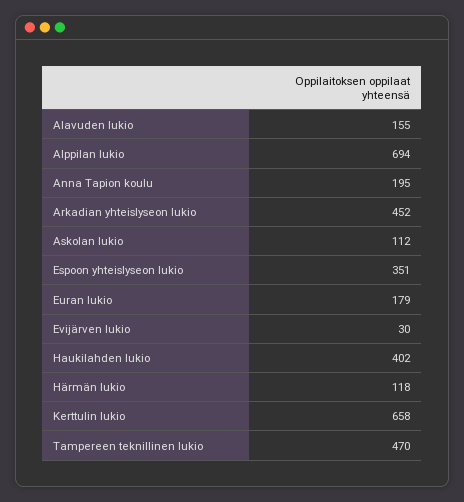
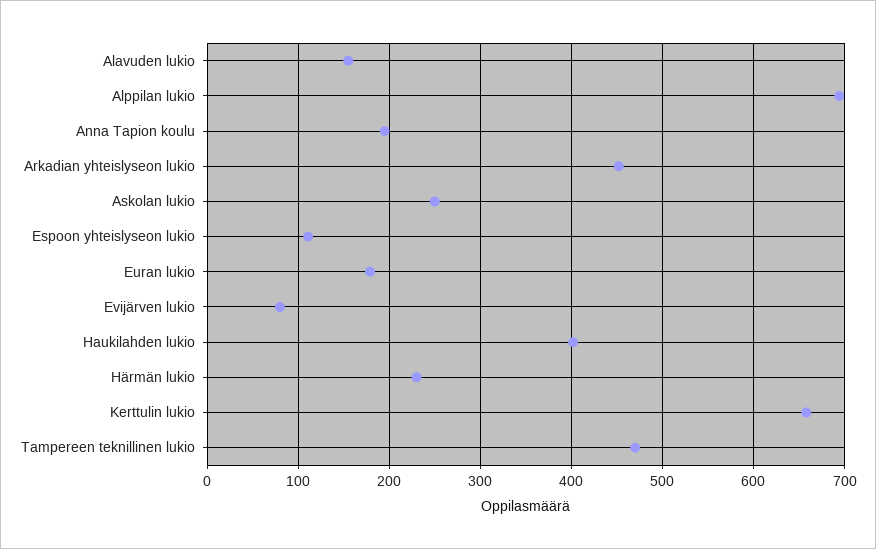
Askolan lukio: 112 -> 250
Espoon yhteislyseon lukio: 351 -> 110
Evijärven lukio: 30 -> 80
Härmän lukio: 118 -> 230

